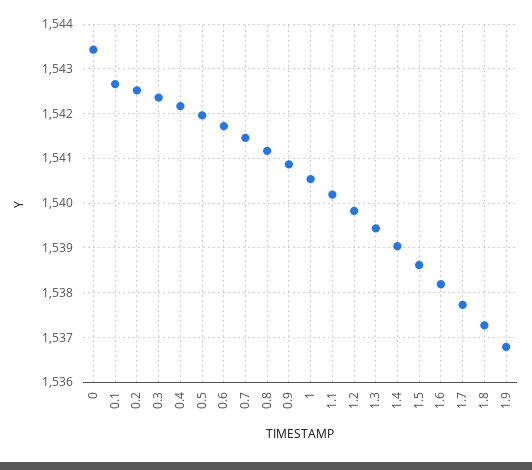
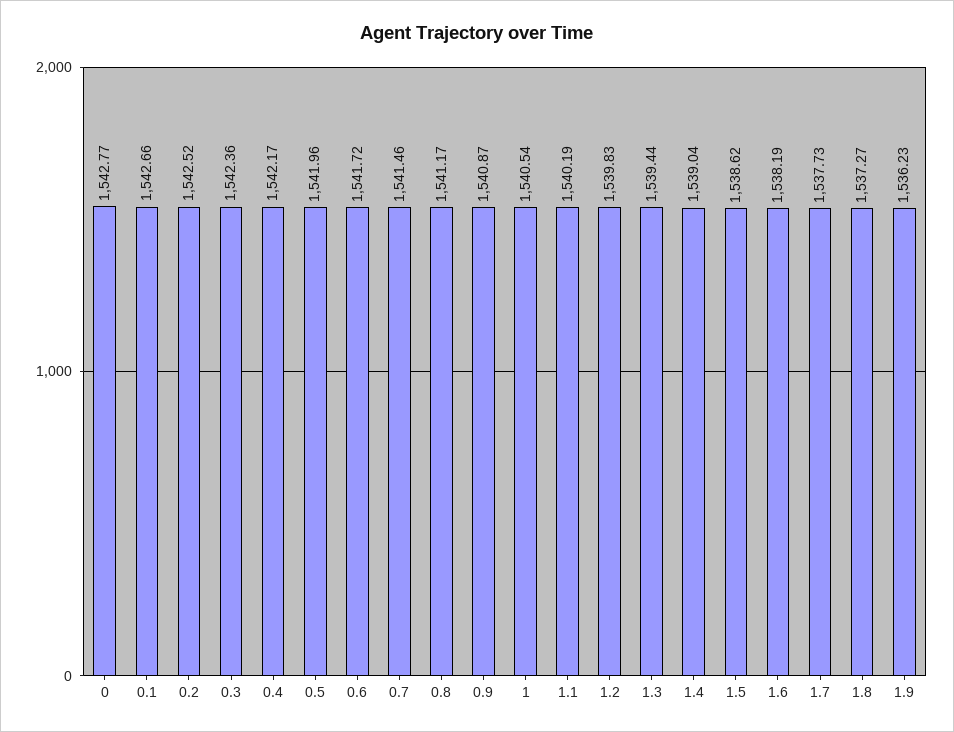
0: 1543.4 -> 1542.77
1.9: 1536.8 -> 1536.23

